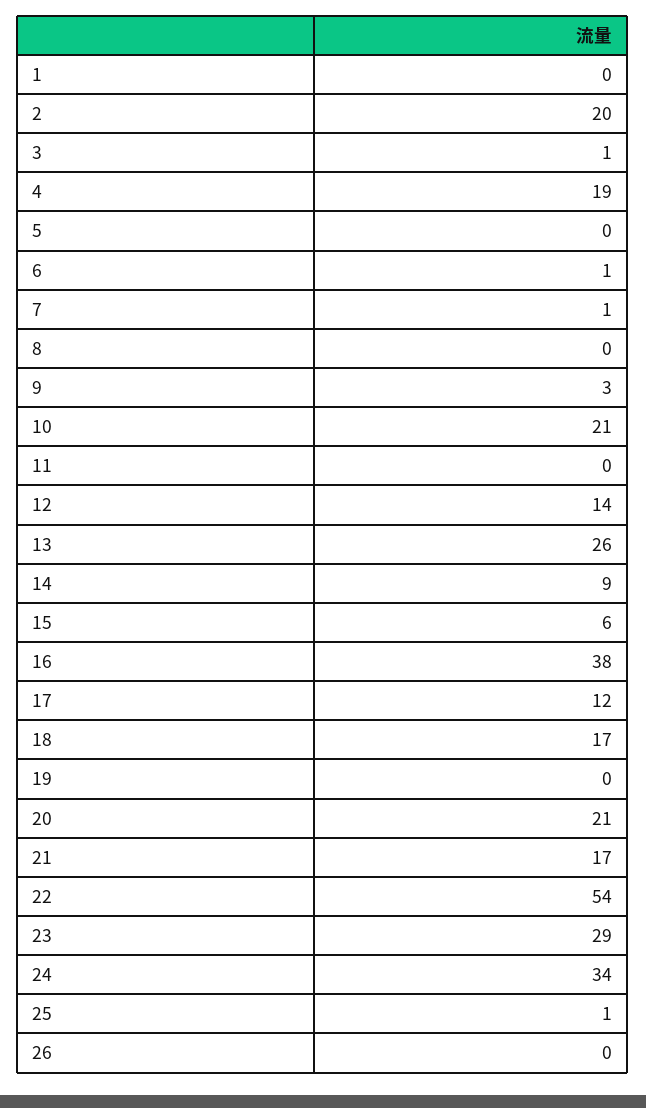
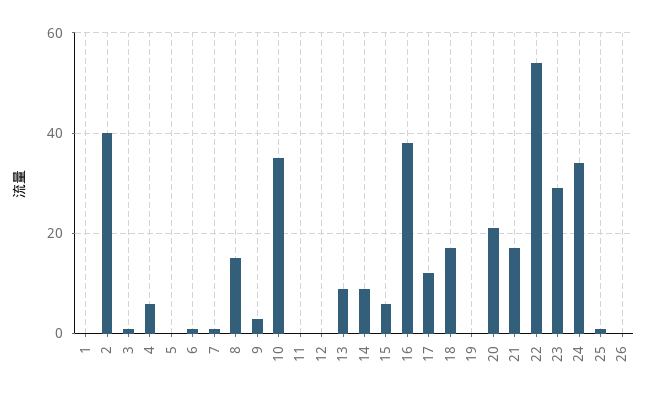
2: 20 -> 40
4: 19 -> 5
8: 0 -> 15
10: 21 -> 35
12: 14 -> 0
13: 26 -> 10

